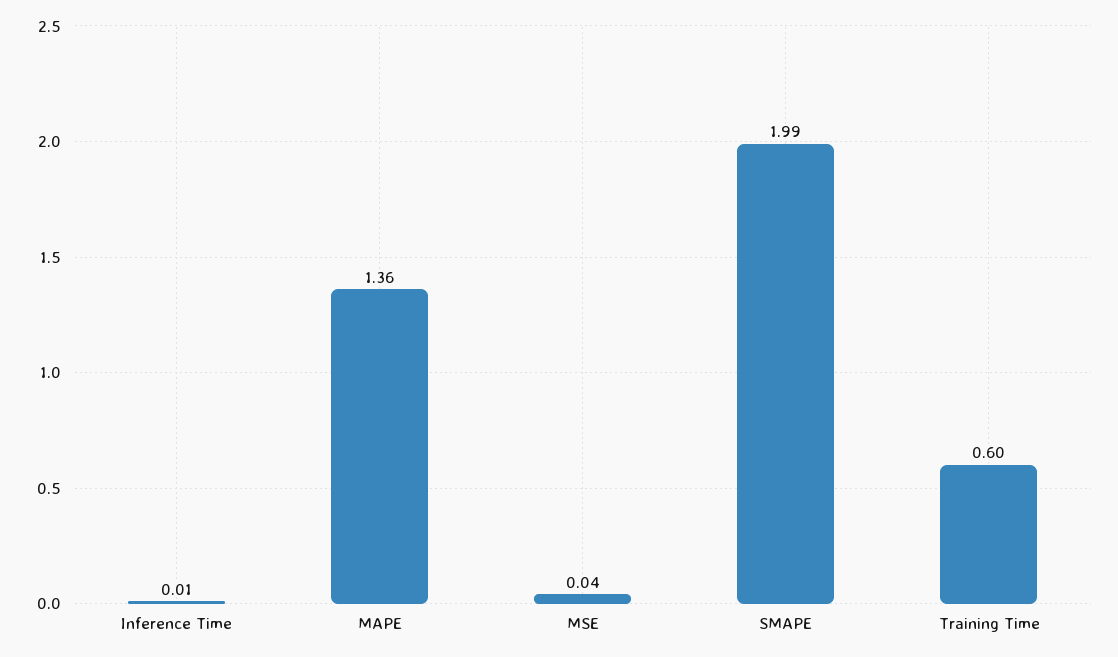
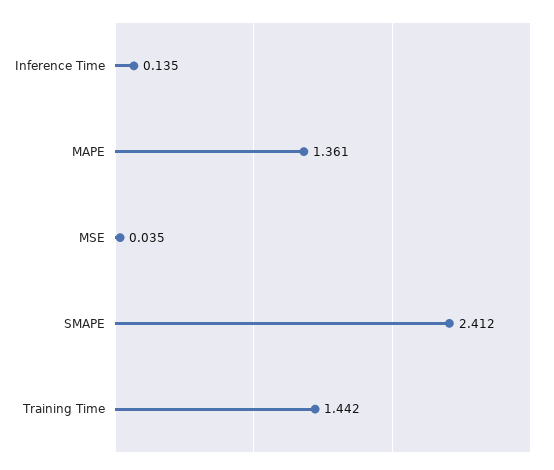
Inference Time: 0.01 -> 0.135
SMAPE: 1.99 -> 2.412
Training Time: 0.6 -> 1.442

